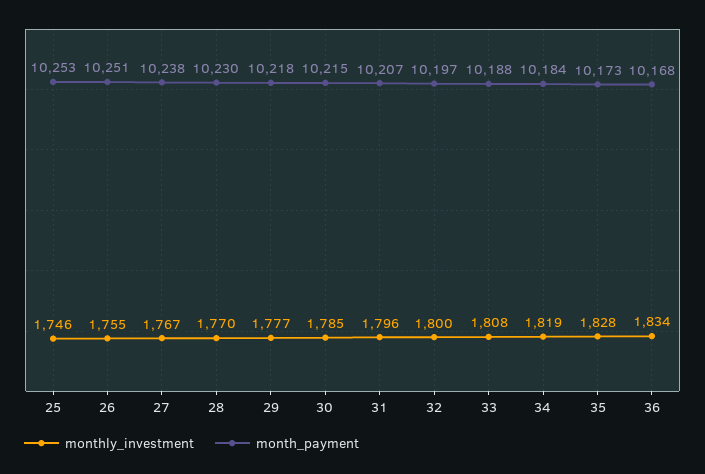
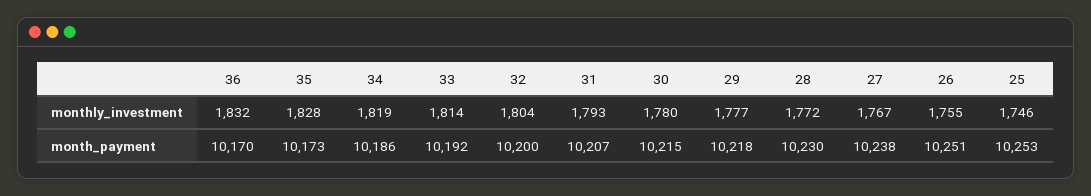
monthly_investment, 28: 1770 -> 1772
monthly_investment, 30: 1785 -> 1780
monthly_investment, 31: 1796 -> 1793
monthly_investment, 32: 1800 -> 1804
month_payment, 32: 10197 -> 10200
monthly_investment, 33: 1808 -> 1814
month_payment, 33: 10188 -> 10192
month_payment, 34: 10184 -> 10186
monthly_investment, 36: 1834 -> 1832
month_payment, 36: 10168 -> 10170

